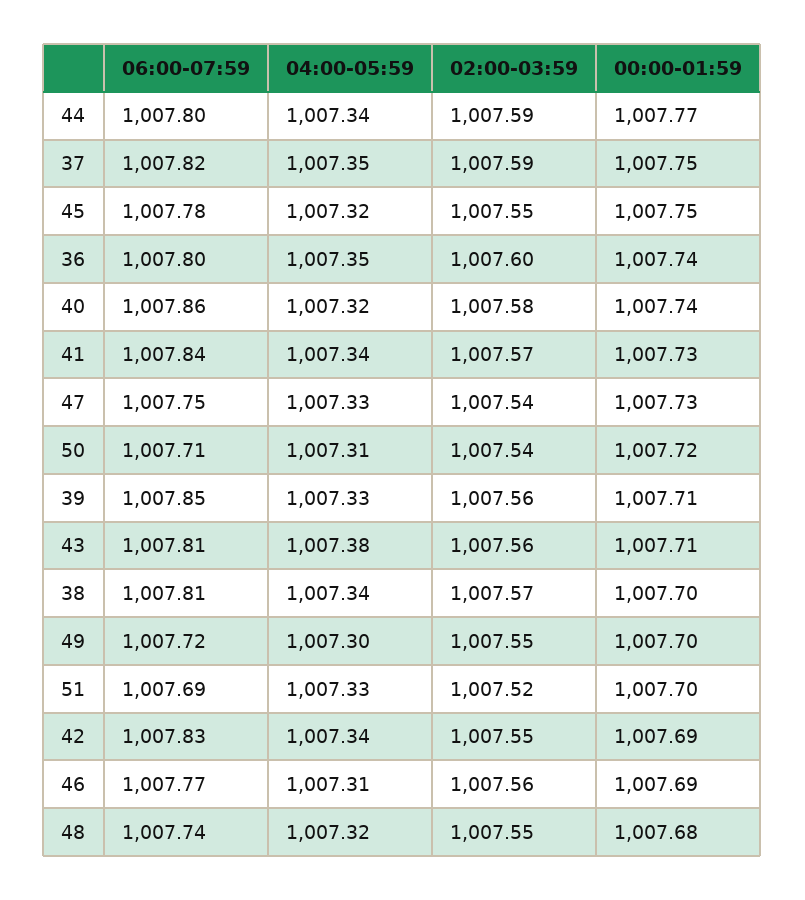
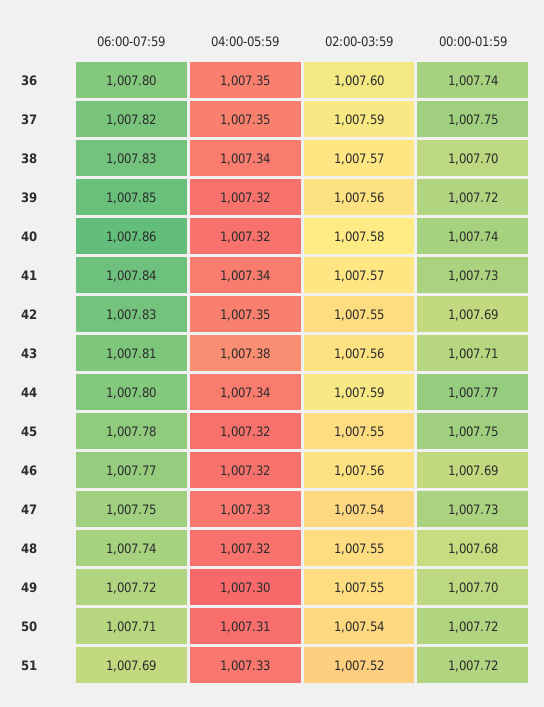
04:00-05:59, 39: 1007.33 -> 1007.32
00:00-01:59, 39: 1007.71 -> 1007.72
06:00-07:59, 38: 1007.81 -> 1007.83
00:00-01:59, 51: 1007.7 -> 1007.72
04:00-05:59, 42: 1007.34 -> 1007.35
04:00-05:59, 46: 1007.31 -> 1007.32

